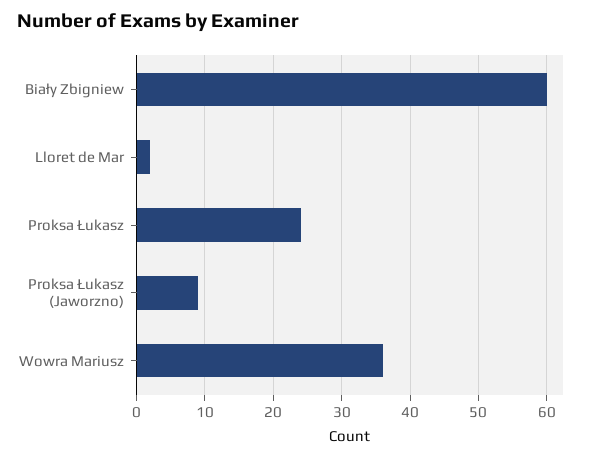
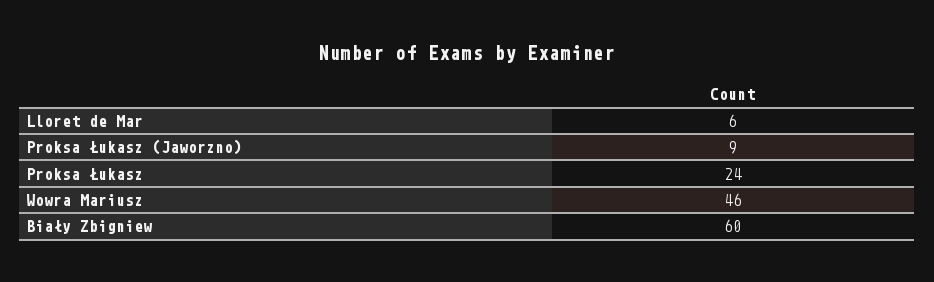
Lloret de Mar: 2 -> 6
Wowra Mariusz: 36 -> 46

